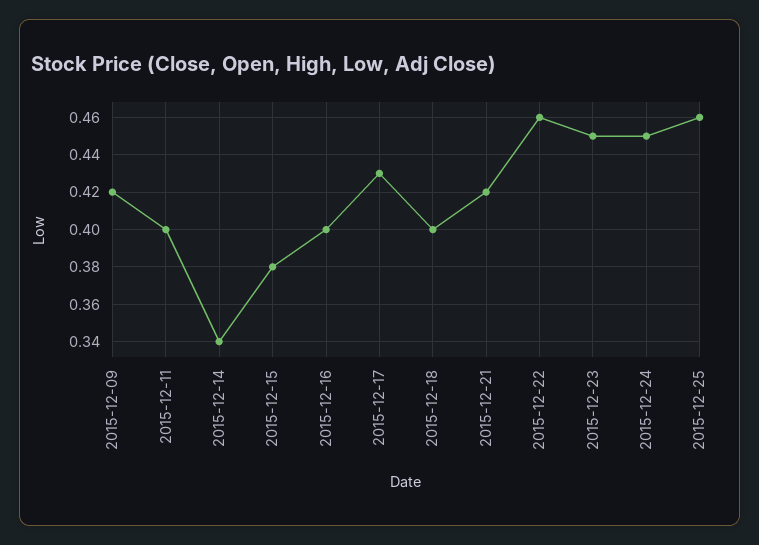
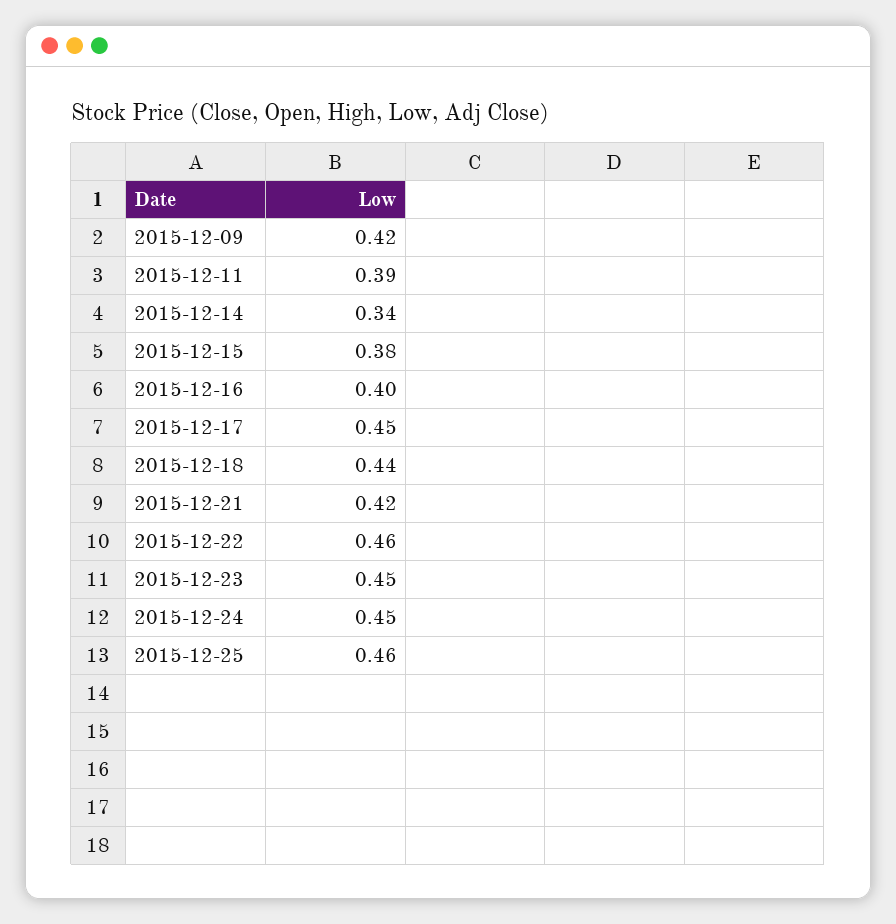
2015-12-11: 0.4 -> 0.39
2015-12-17: 0.43 -> 0.45
2015-12-18: 0.4 -> 0.44

